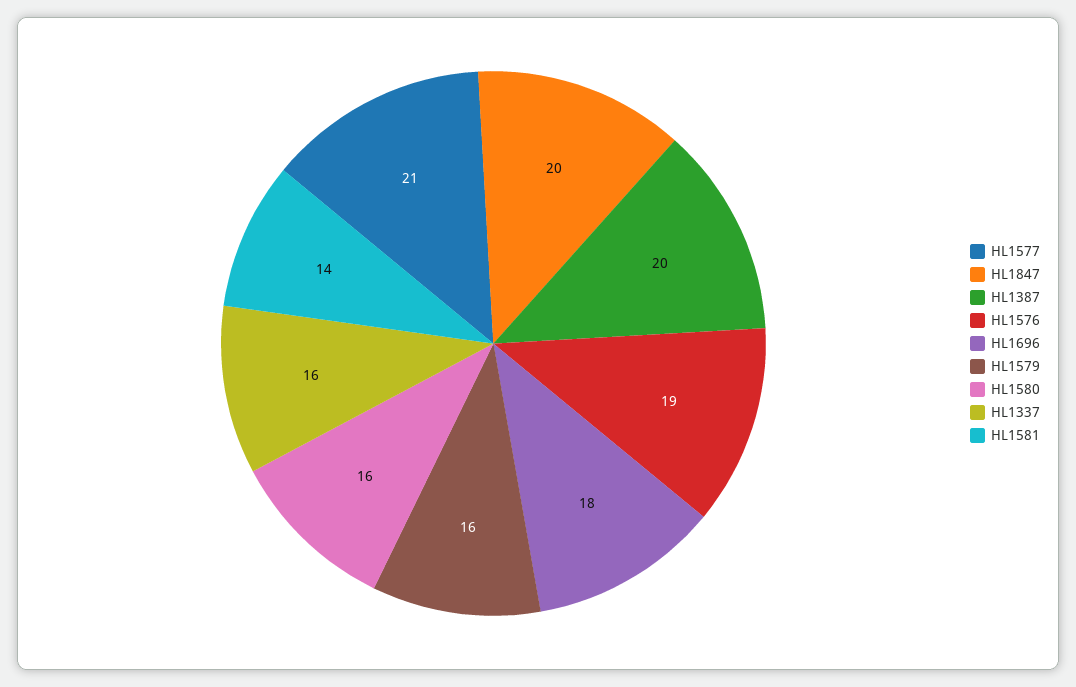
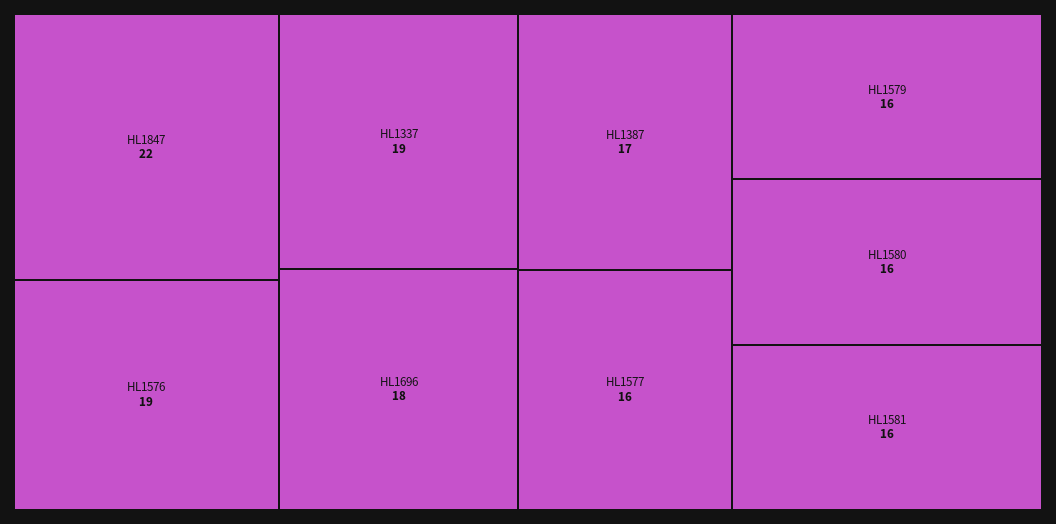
HL1577: 21 -> 16
HL1847: 20 -> 22
HL1387: 20 -> 17
HL1337: 16 -> 19
HL1581: 14 -> 16

